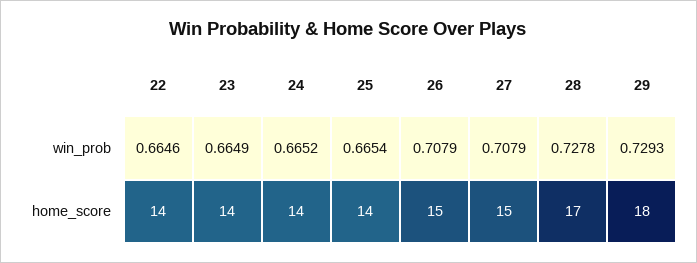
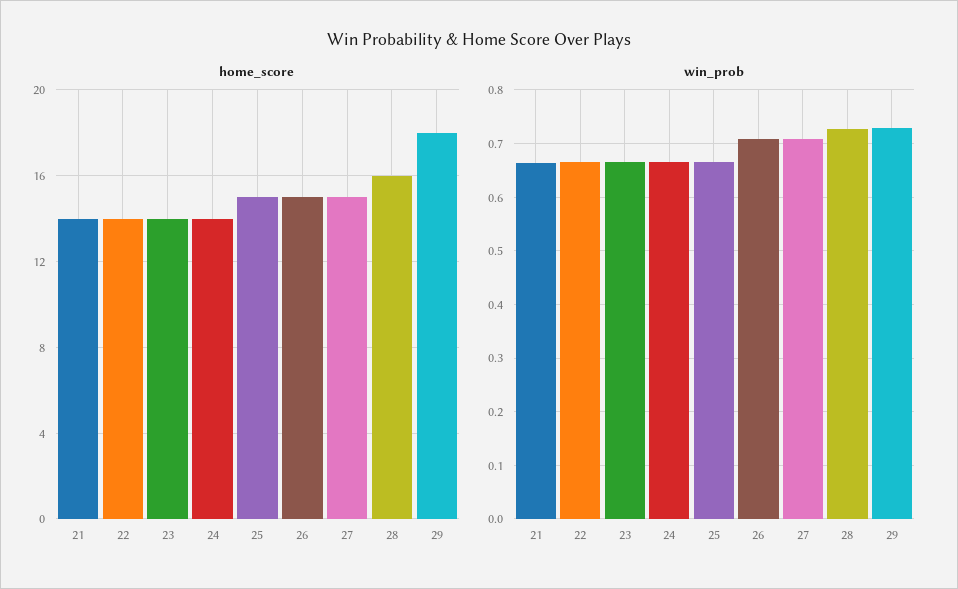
home_score, 25: 14 -> 15
home_score, 28: 17 -> 16
home_score, 21: none -> 14
win_prob, 21: none -> 0.66

